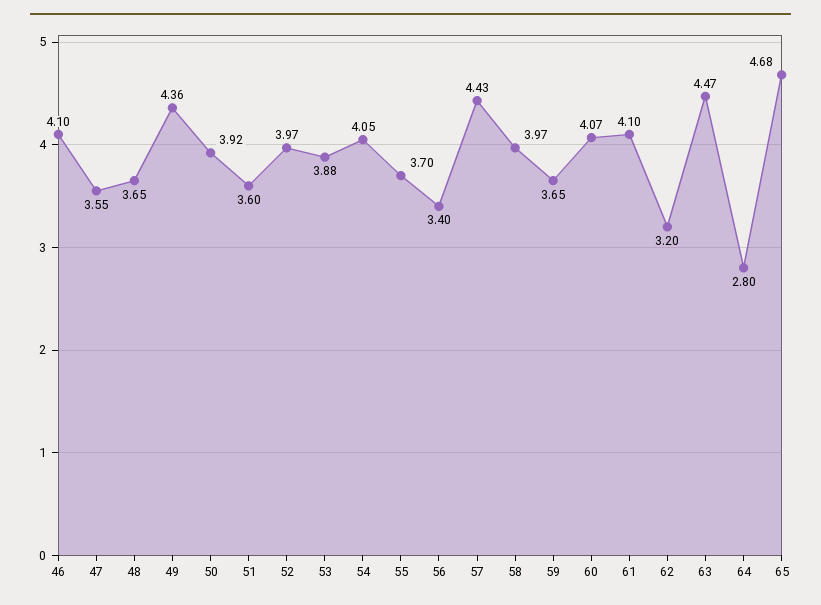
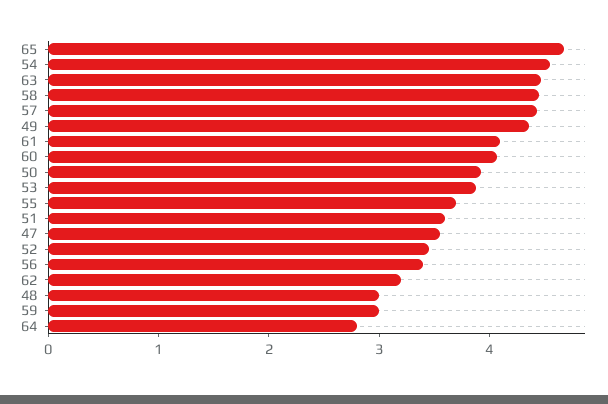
46: 4.1 -> none
48: 3.65 -> 3
52: 3.97 -> 3.4
54: 4.05 -> 4.6
58: 3.97 -> 4.4
59: 3.65 -> 3

